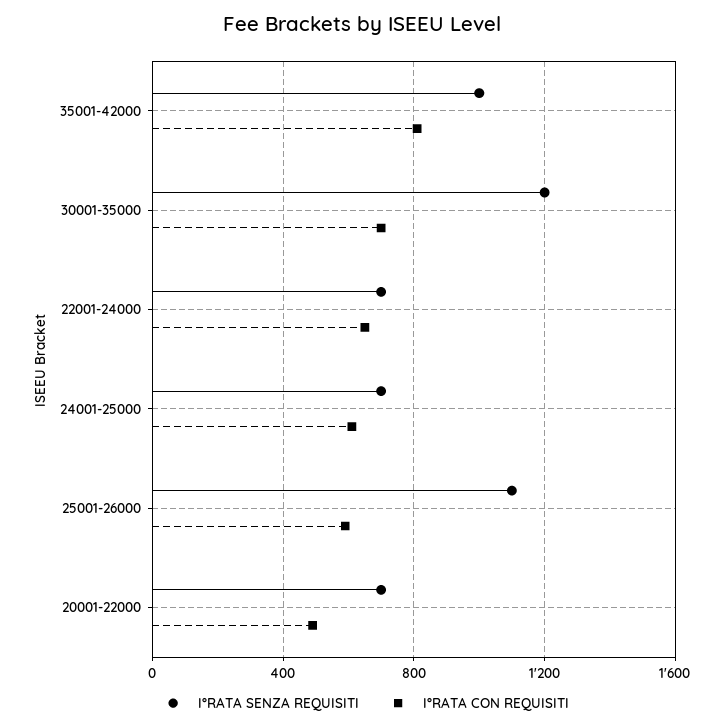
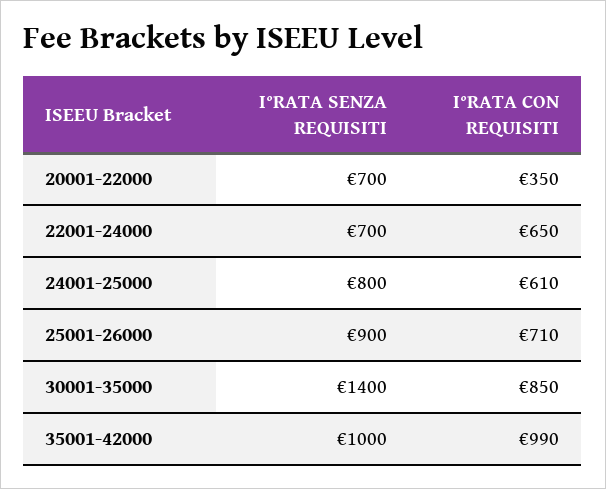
I°RATA CON REQUISITI, 35001-42000: 800 -> 990
I°RATA SENZA REQUISITI, 30001-35000: 1200 -> 1400
I°RATA CON REQUISITI, 30001-35000: 700 -> 850
I°RATA SENZA REQUISITI, 24001-25000: 700 -> 800
I°RATA SENZA REQUISITI, 25001-26000: 1100 -> 900
I°RATA CON REQUISITI, 25001-26000: 600 -> 710
I°RATA CON REQUISITI, 20001-22000: 500 -> 350

